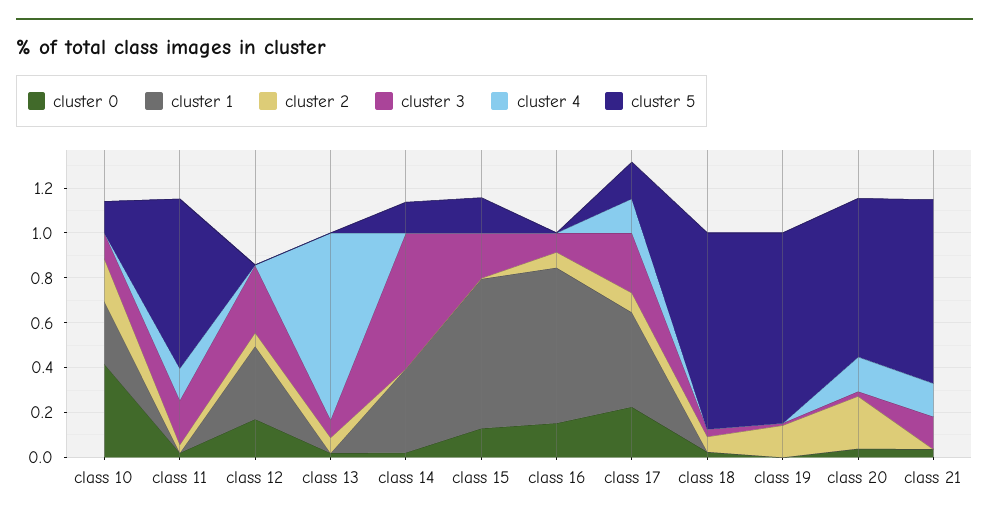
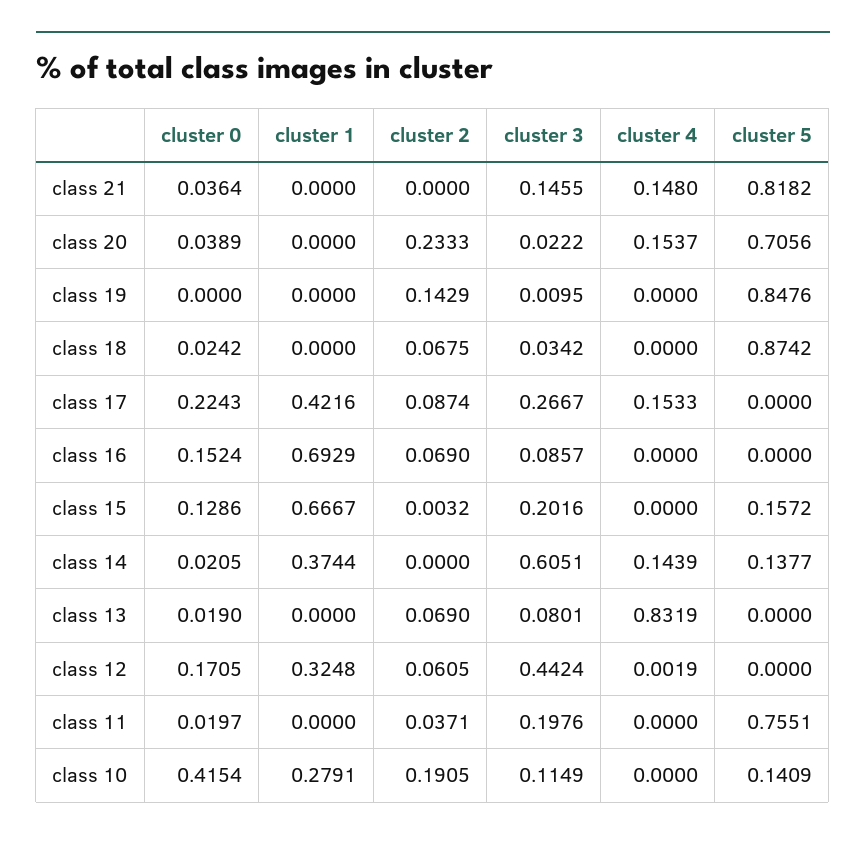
cluster 4, class 11: 0.15 -> 0
cluster 3, class 12: 0.3 -> 0.4424
cluster 4, class 14: 0 -> 0.1439
cluster 5, class 17: 0.15 -> 0

